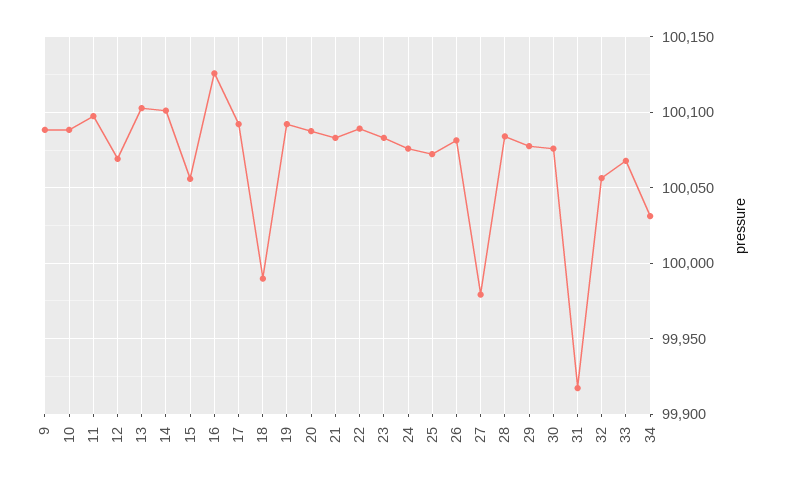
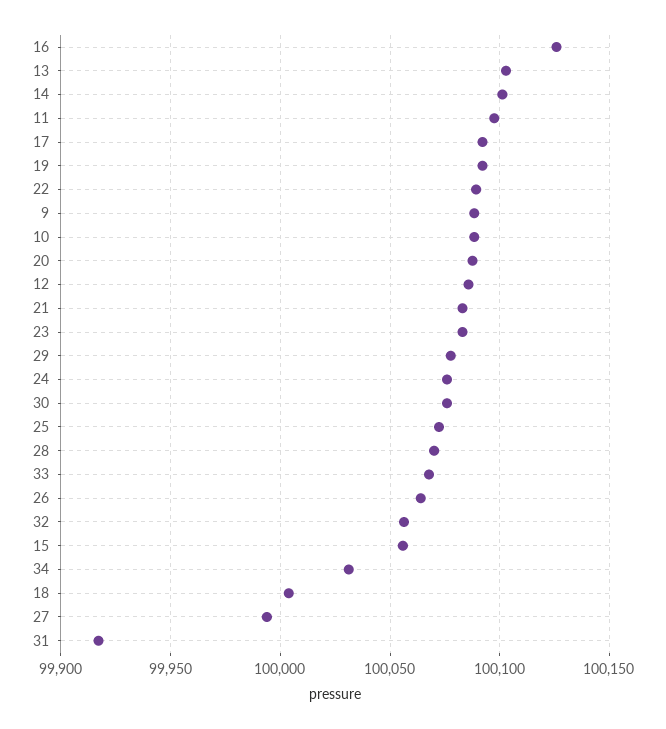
12: 100070 -> 100085
18: 99990 -> 100005
26: 100080 -> 100065
27: 99980 -> 99995
28: 100085 -> 100070

